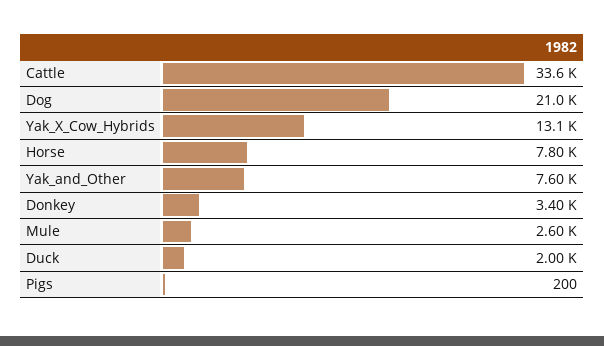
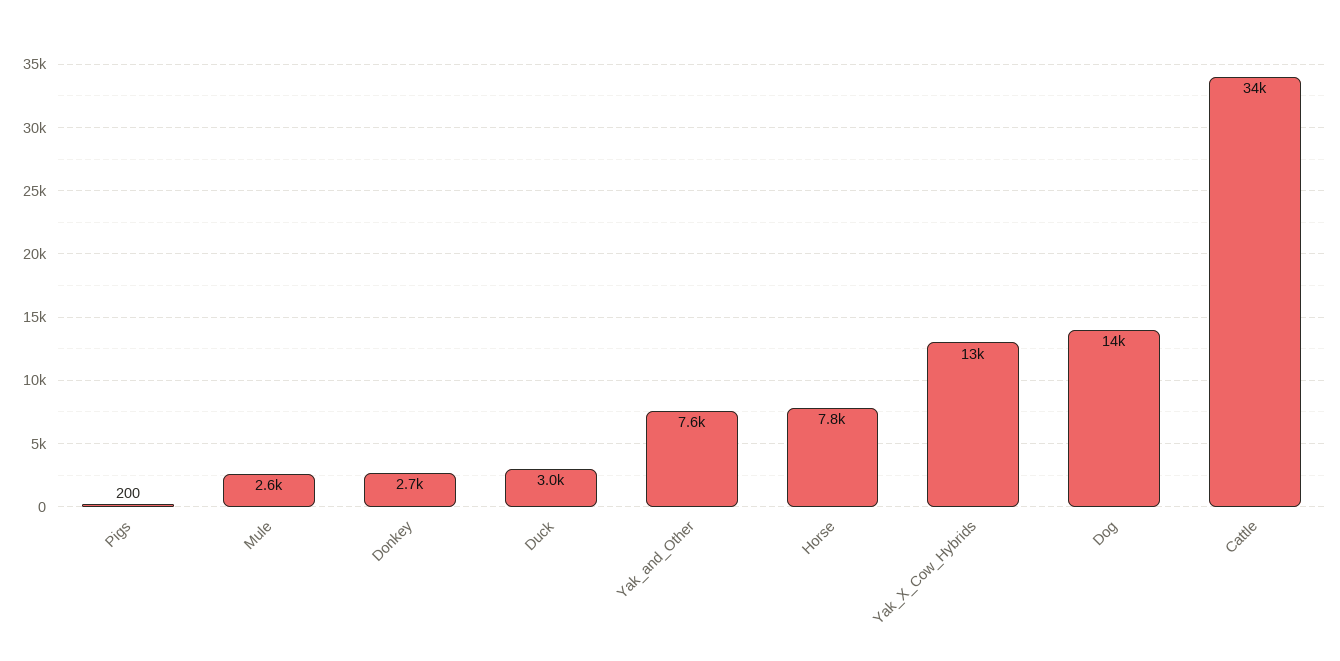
Dog: 21000 -> 14000
Donkey: 3400 -> 2700
Duck: 2000 -> 3000

